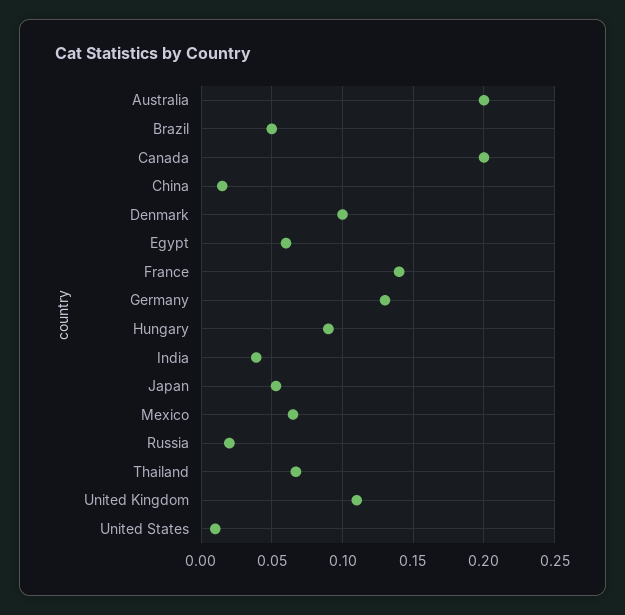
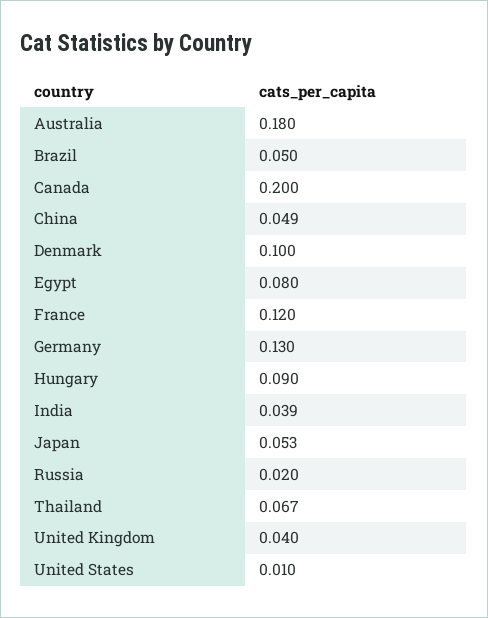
Australia: 0.2 -> 0.18
China: 0.015 -> 0.049
Egypt: 0.06 -> 0.08
France: 0.14 -> 0.12
Mexico: 0.065 -> none
United Kingdom: 0.11 -> 0.04

